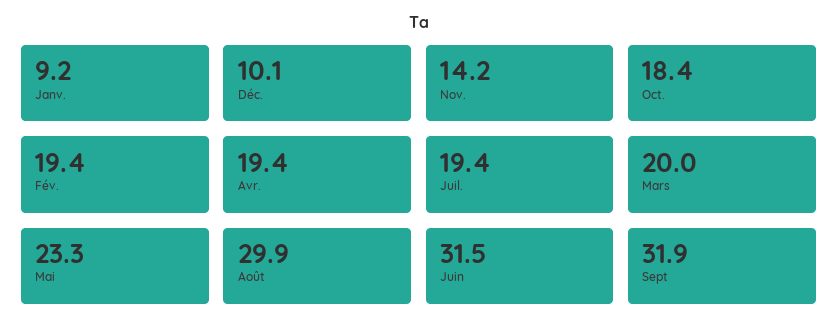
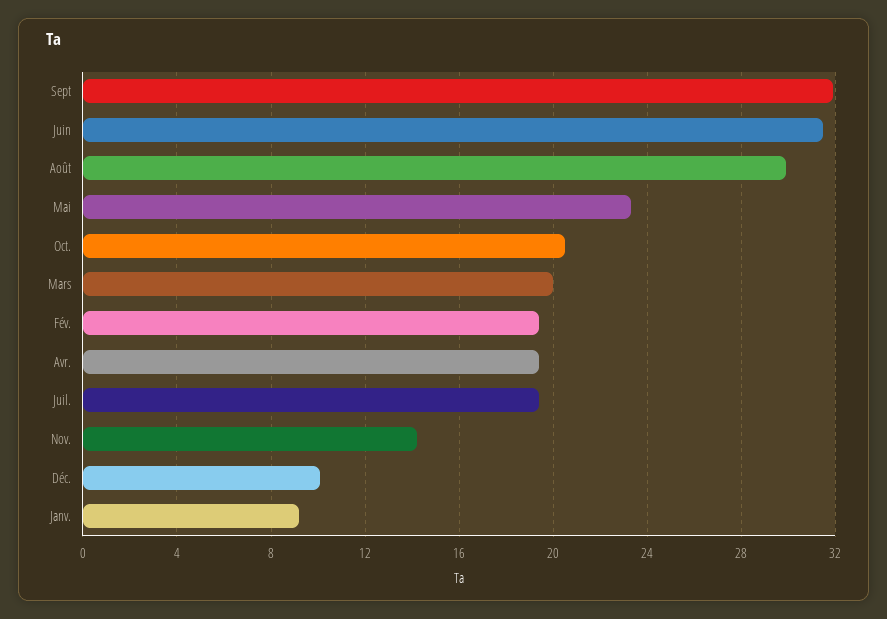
Oct.: 18.4 -> 20.5

